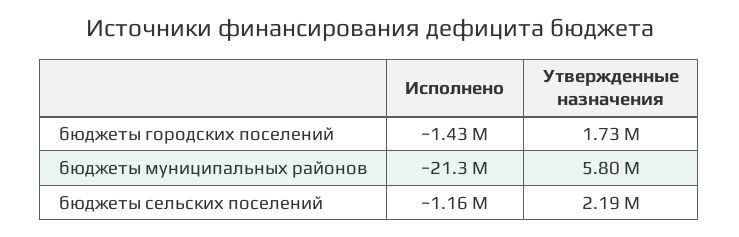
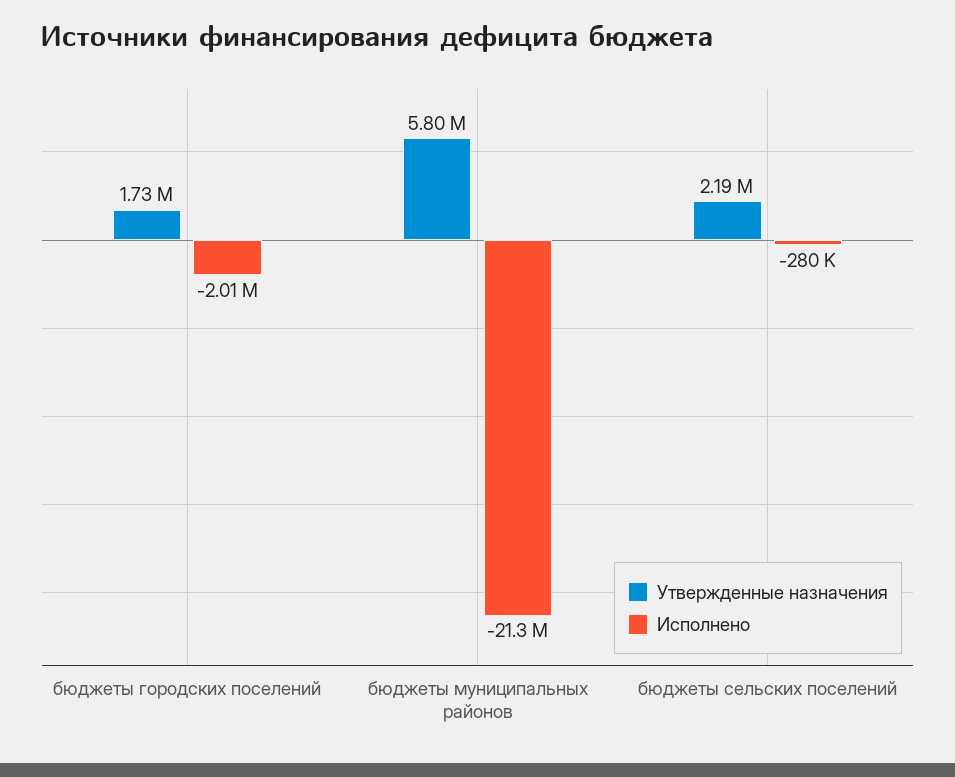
Исполнено, бюджеты городских поселений: -1430000 -> -2010000
Исполнено, бюджеты сельских поселений: -1160000 -> -280000

